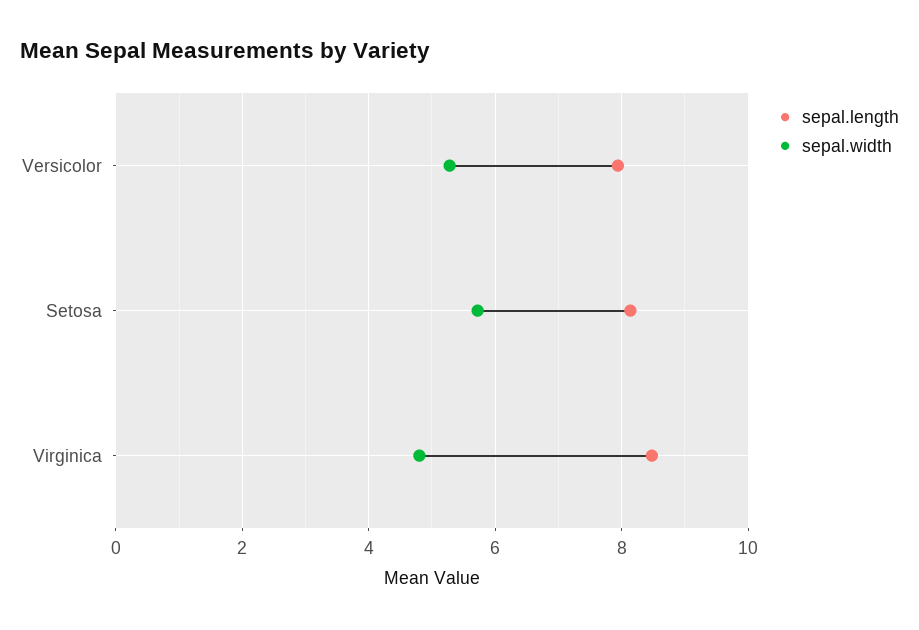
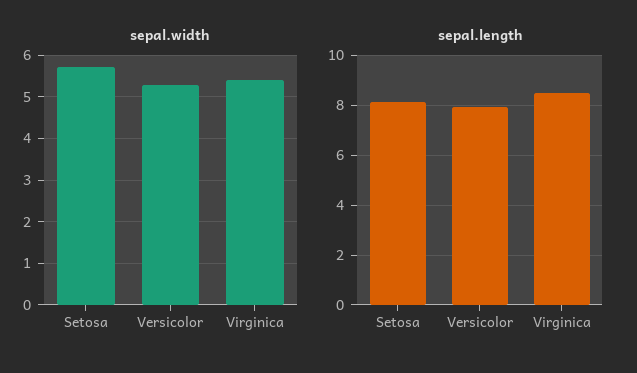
sepal.width, Virginica: 4.8 -> 5.4

